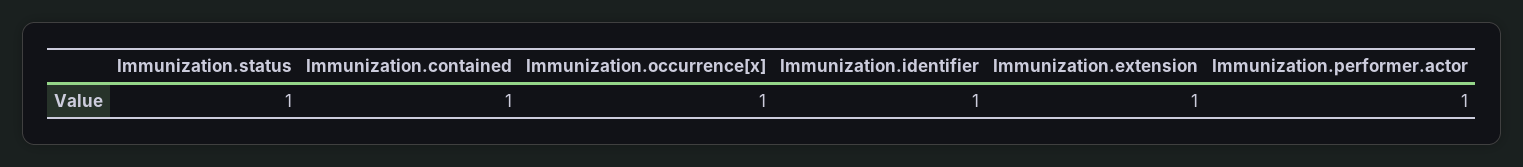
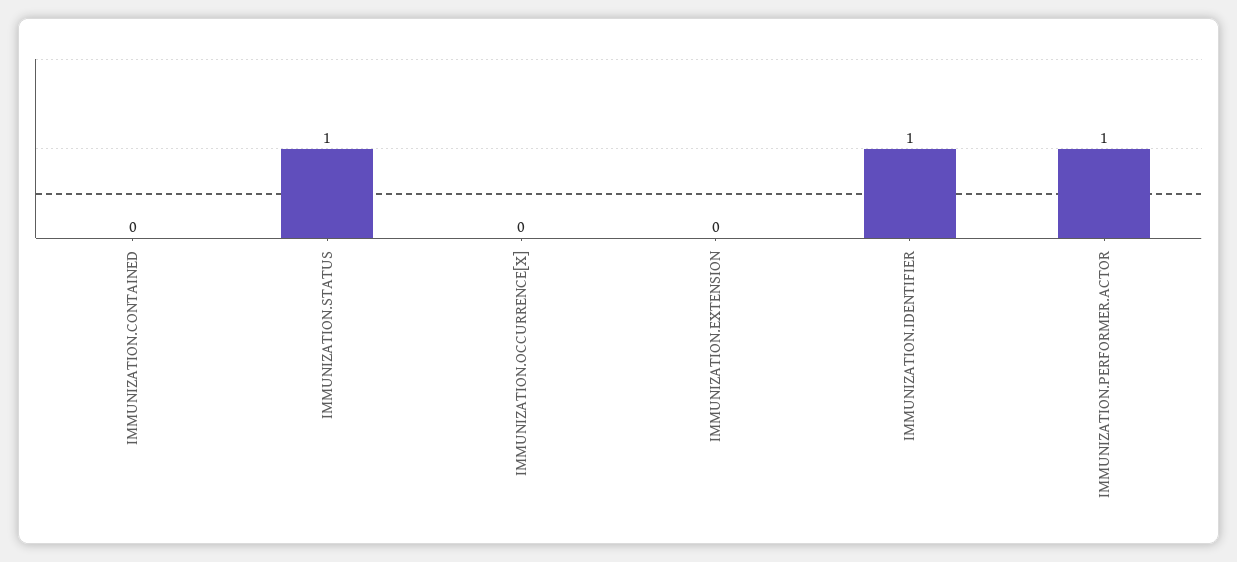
Immunization.contained: 1 -> 0
Immunization.occurrence[x]: 1 -> 0
Immunization.extension: 1 -> 0

